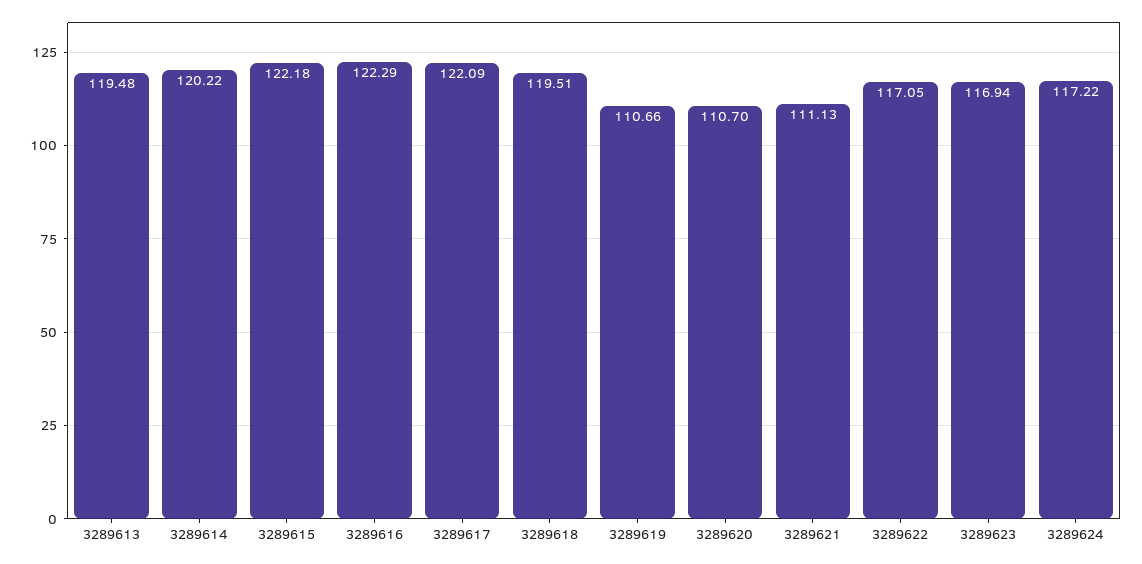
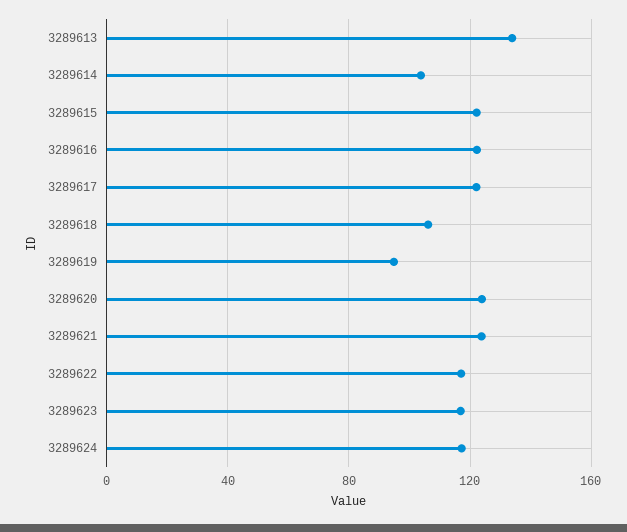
3289613: 119.48 -> 135
3289614: 120.22 -> 105
3289618: 119.51 -> 105
3289619: 110.66 -> 95
3289620: 110.7 -> 125
3289621: 111.13 -> 125

